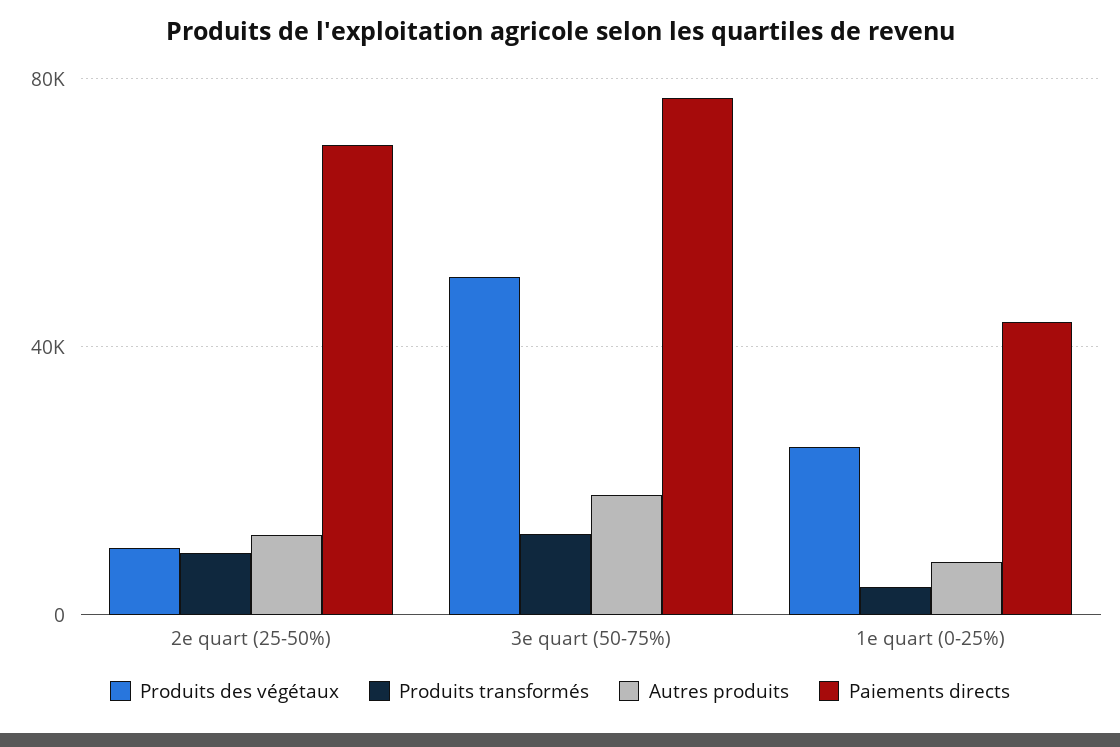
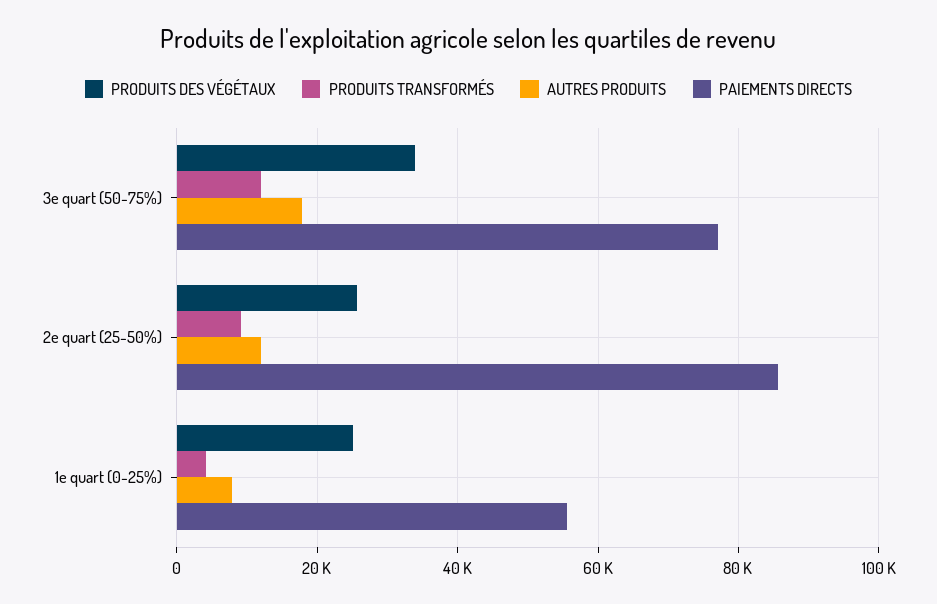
Produits des végétaux, 2e quart (25-50%): 10000 -> 26000
Paiements directs, 2e quart (25-50%): 70000 -> 86000
Produits des végétaux, 3e quart (50-75%): 50000 -> 34000
Paiements directs, 1e quart (0-25%): 45000 -> 56000

